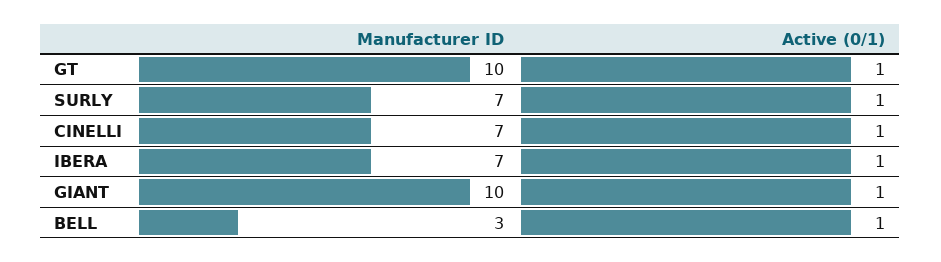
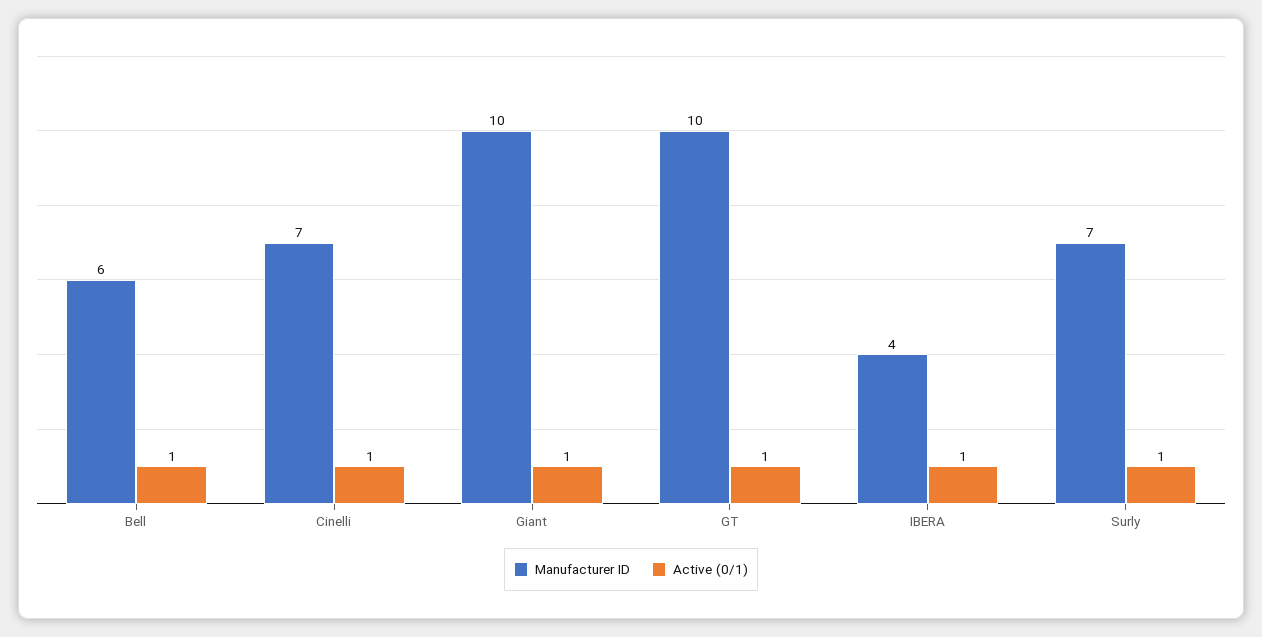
Manufacturer ID, IBERA: 7 -> 4
Manufacturer ID, BELL: 3 -> 6

